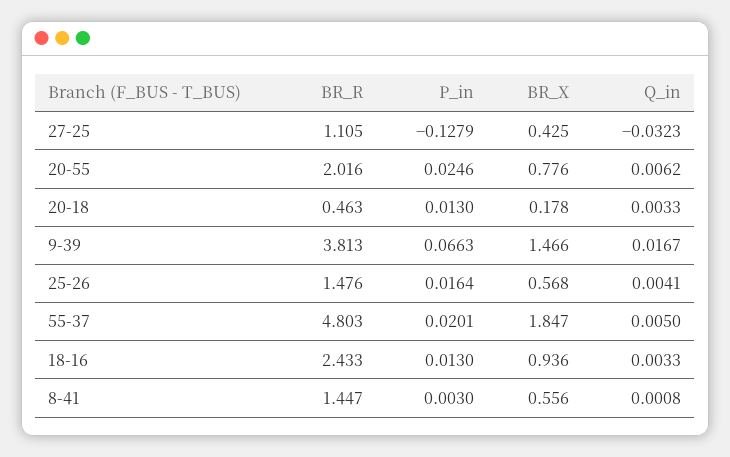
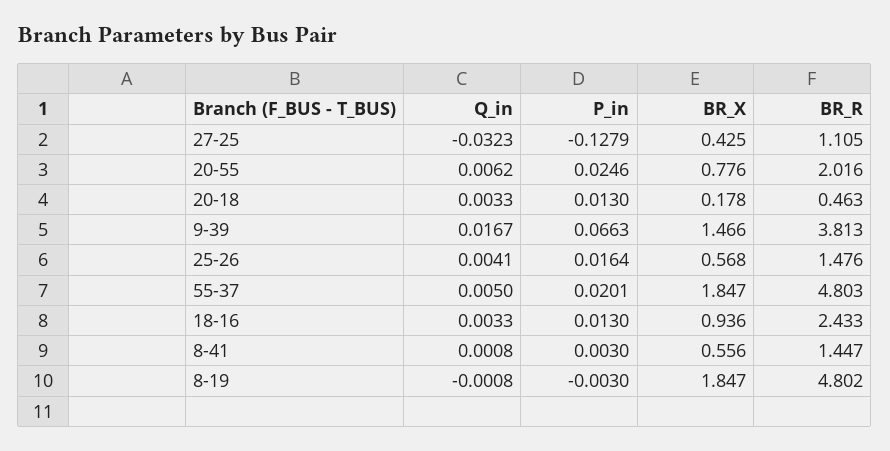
Q_in, 8-19: none -> -0.0008
P_in, 8-19: none -> -0.003
BR_X, 8-19: none -> 1.847
BR_R, 8-19: none -> 4.802

